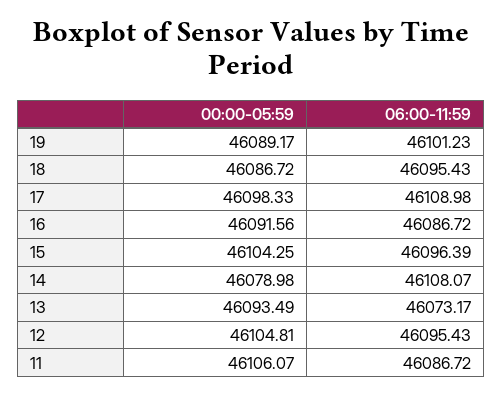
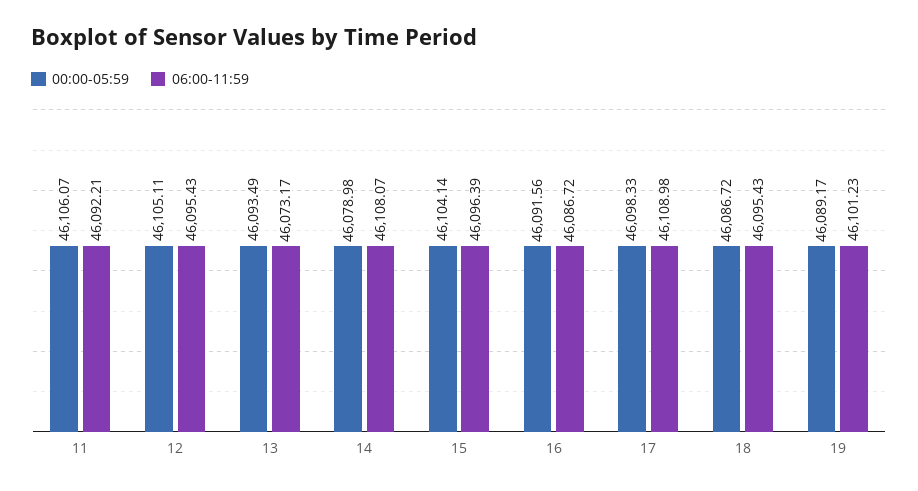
00:00-05:59, 15: 46104.25 -> 46104.14
00:00-05:59, 12: 46104.81 -> 46105.11
06:00-11:59, 11: 46086.72 -> 46092.21

